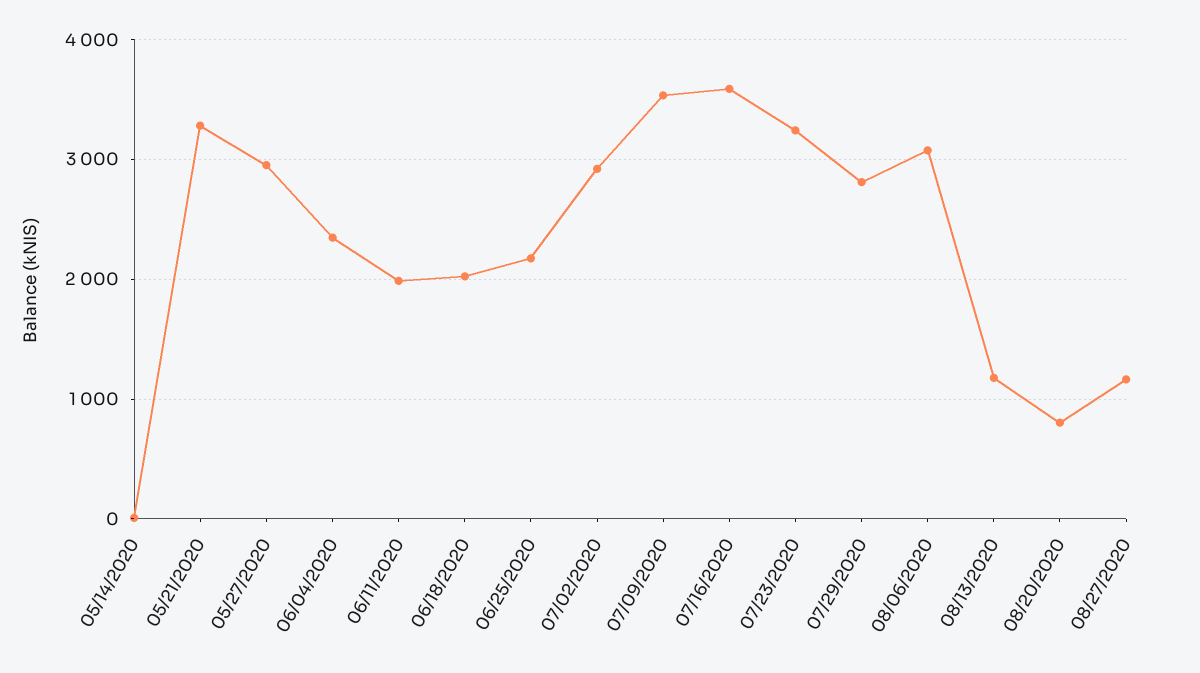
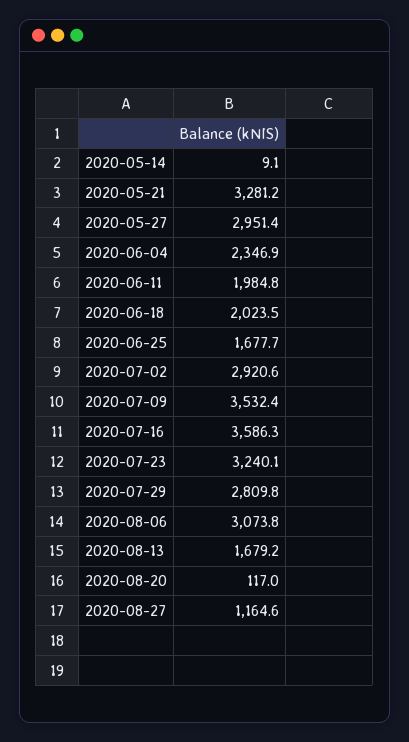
06/25/2020: 2200 -> 1677.7
08/13/2020: 1200 -> 1679.2
08/20/2020: 800 -> 117

